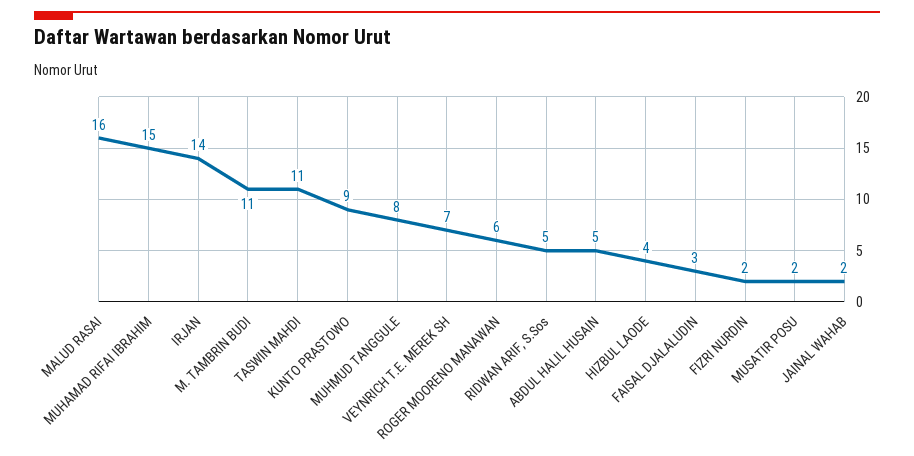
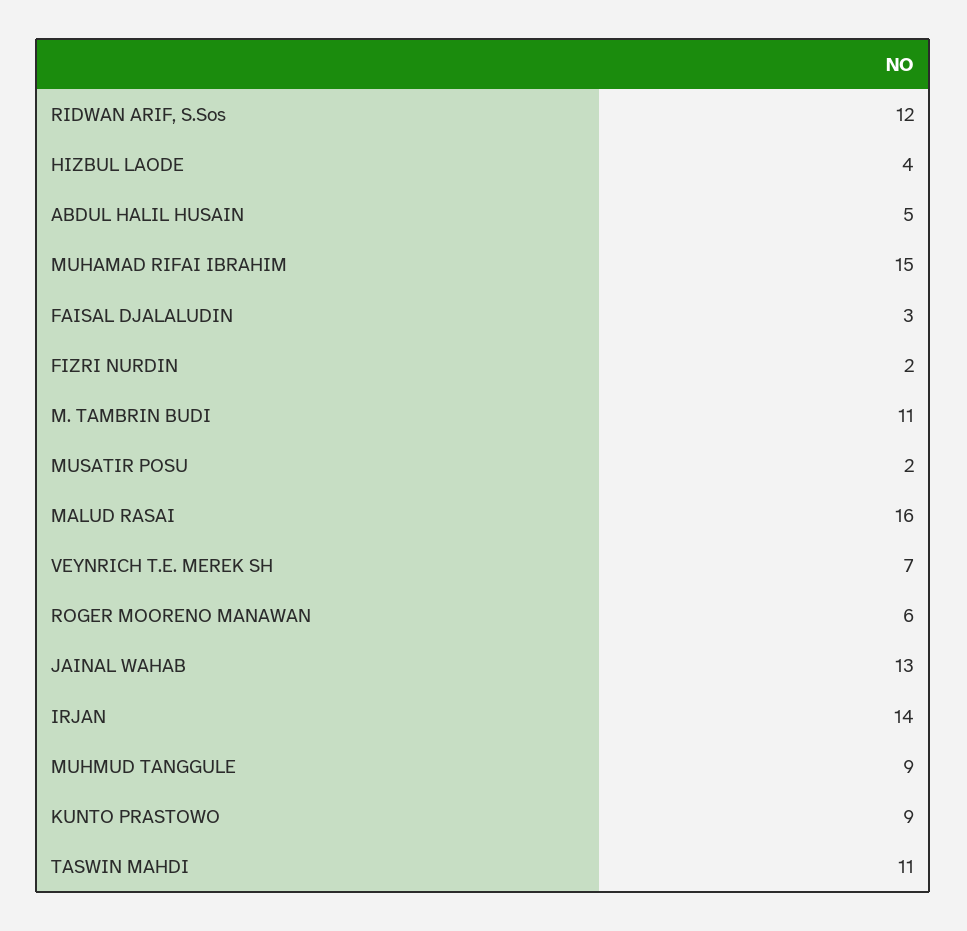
MUHMUD TANGGULE: 8 -> 9
RIDWAN ARIF, S.Sos: 5 -> 12
JAINAL WAHAB: 2 -> 13

